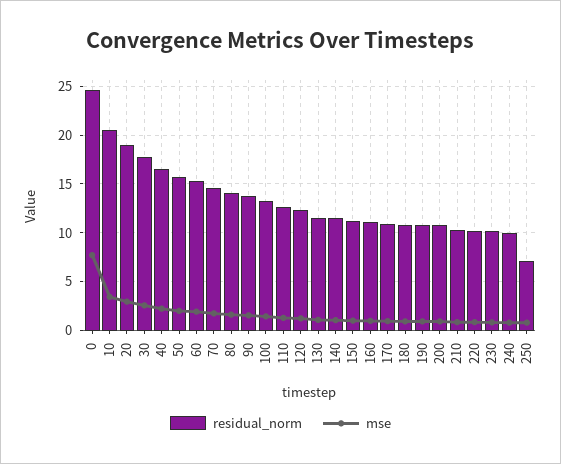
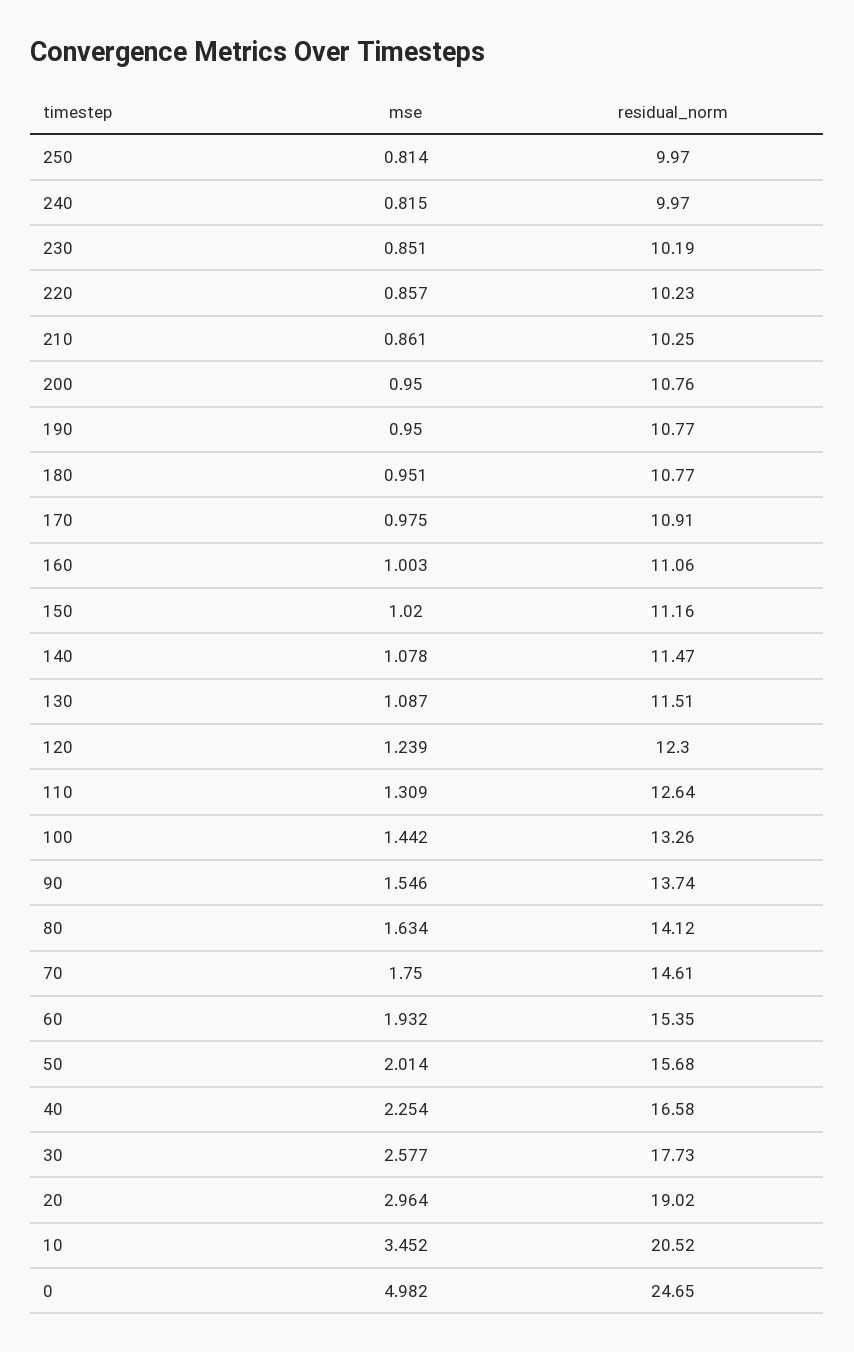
mse, 0: 8 -> 4.982
residual_norm, 250: 7 -> 9.97

